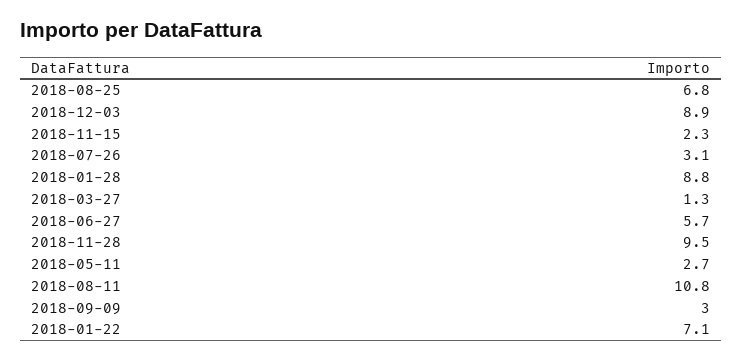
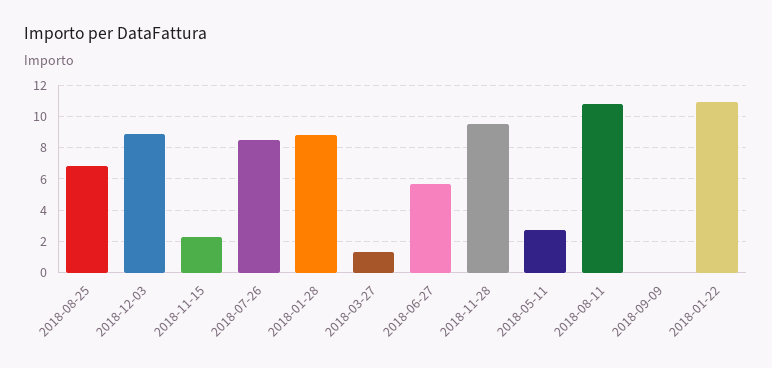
2018-07-26: 3.1 -> 8.5
2018-09-09: 3 -> 0
2018-01-22: 7.1 -> 11

